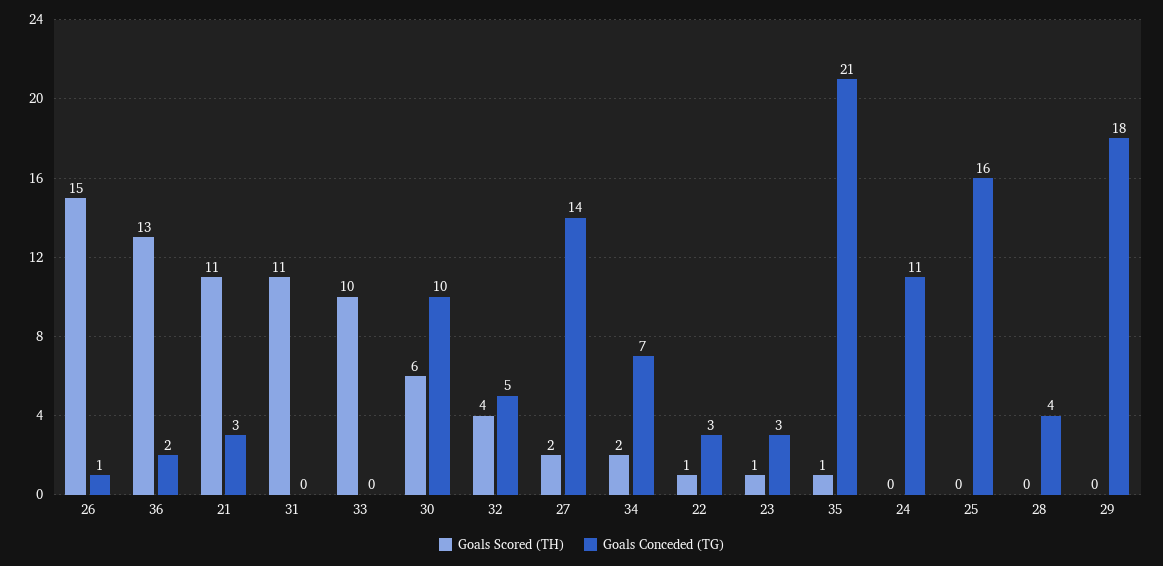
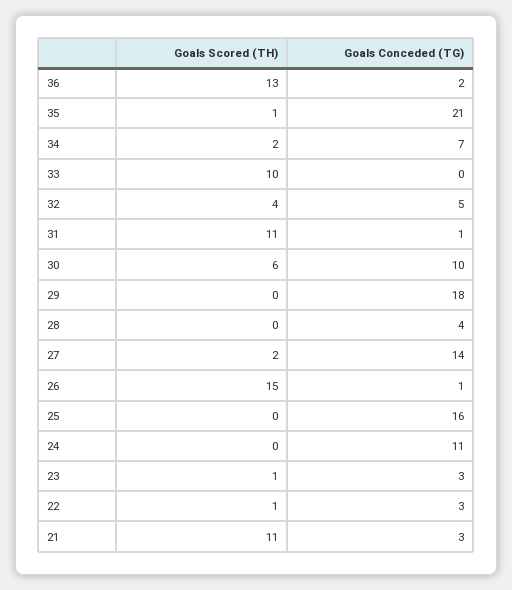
Goals Conceded (TG), 31: 0 -> 1

